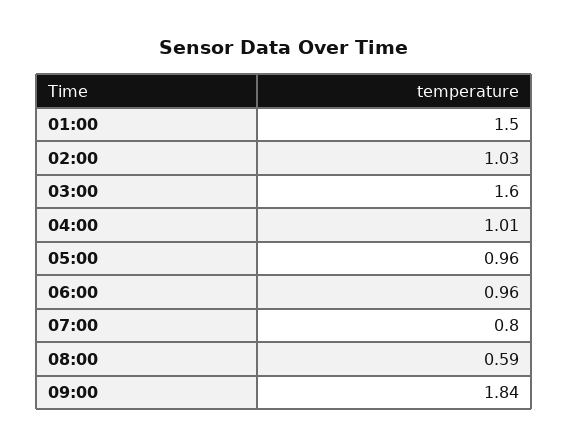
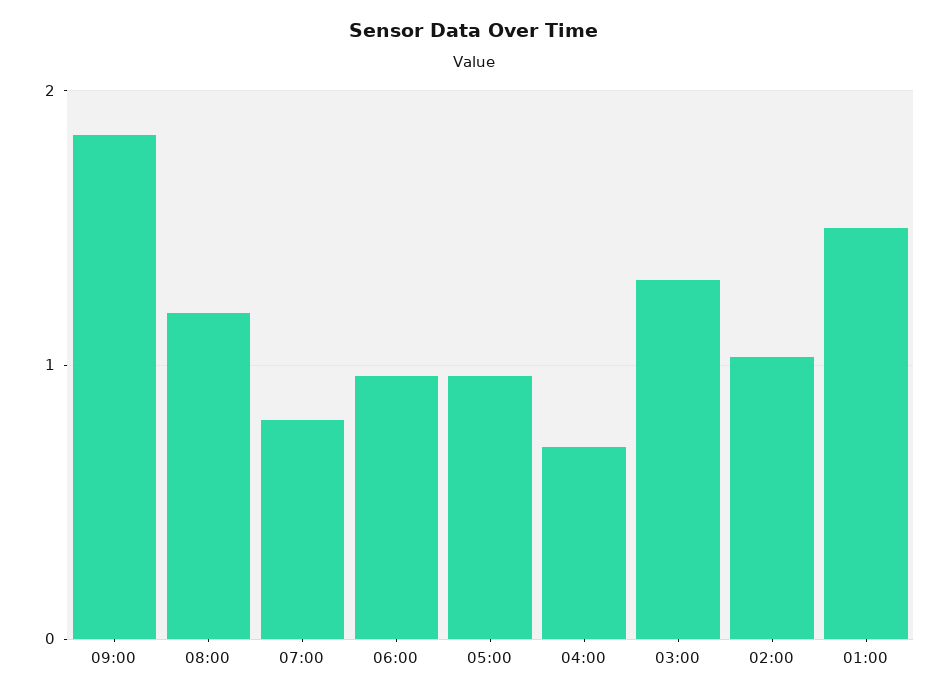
03:00: 1.6 -> 1.3
04:00: 1.01 -> 0.7
08:00: 0.59 -> 1.2

